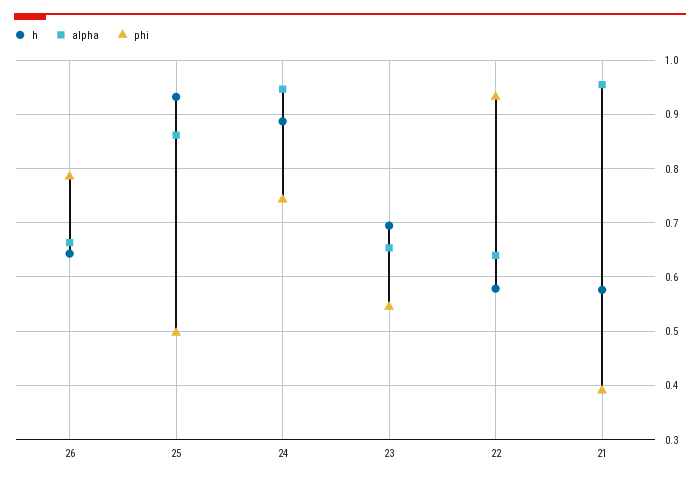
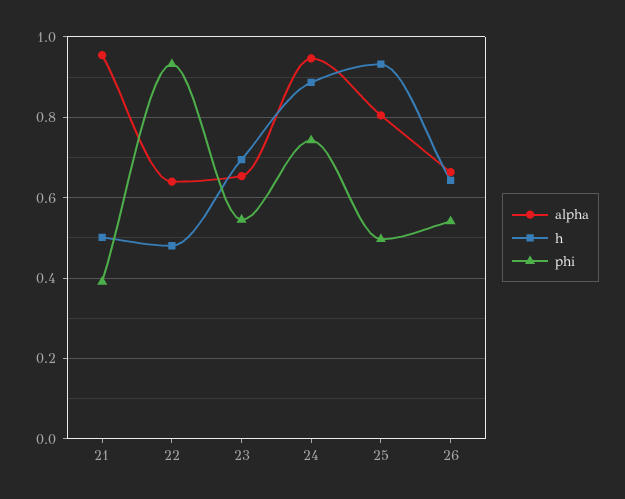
phi, 26: 0.78 -> 0.54
alpha, 25: 0.86 -> 0.8
h, 22: 0.58 -> 0.48
h, 21: 0.58 -> 0.5

